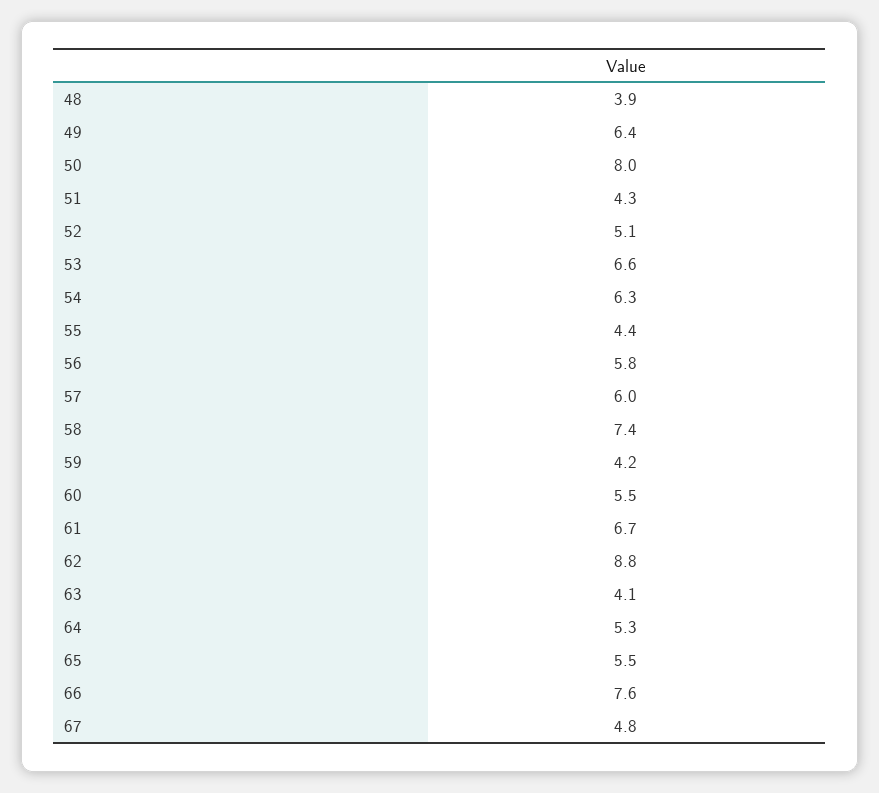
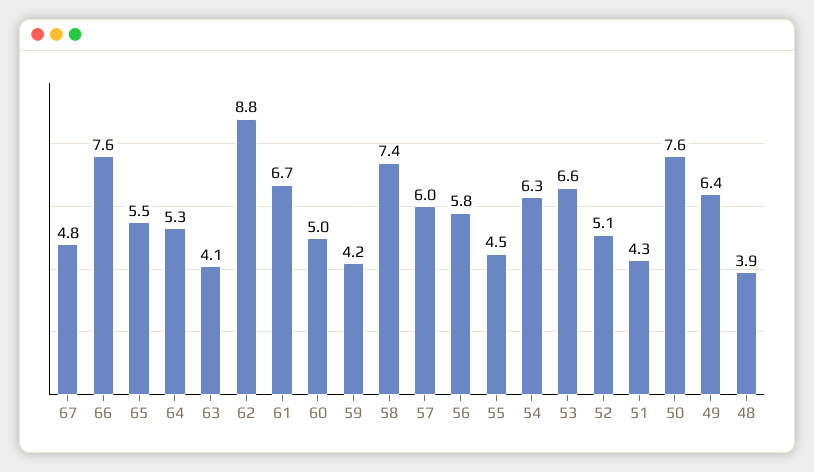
50: 8 -> 7.6
55: 4.4 -> 4.5
60: 5.5 -> 5

